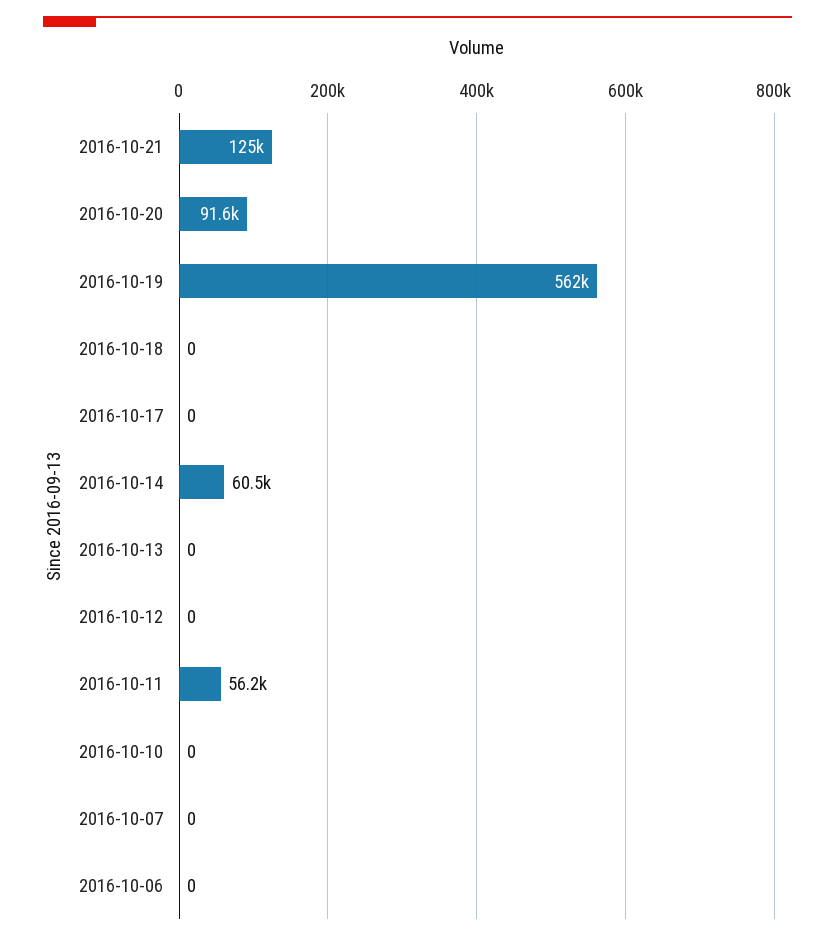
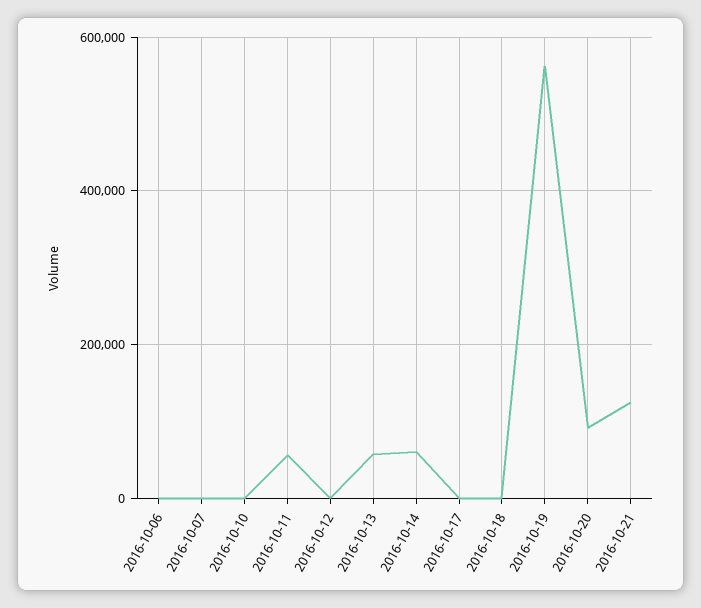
2016-10-13: 0 -> 60000

